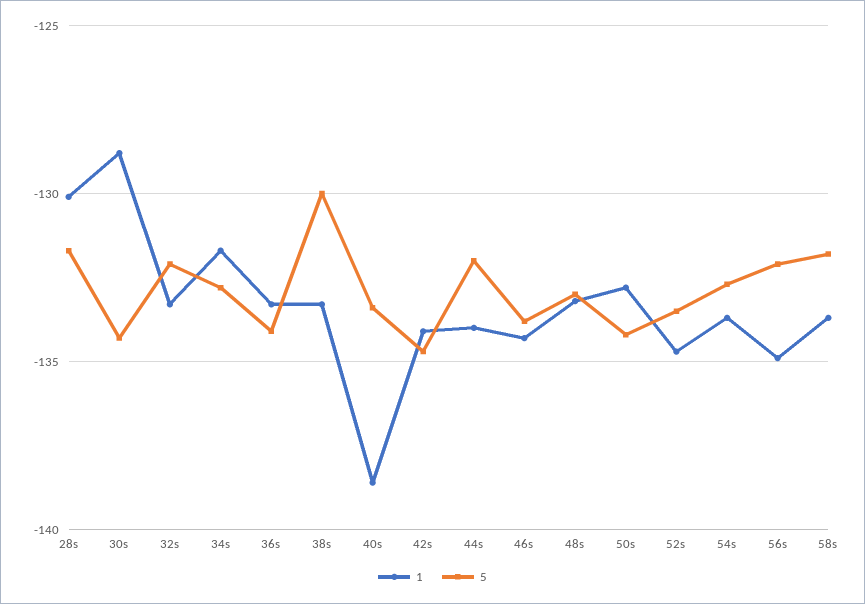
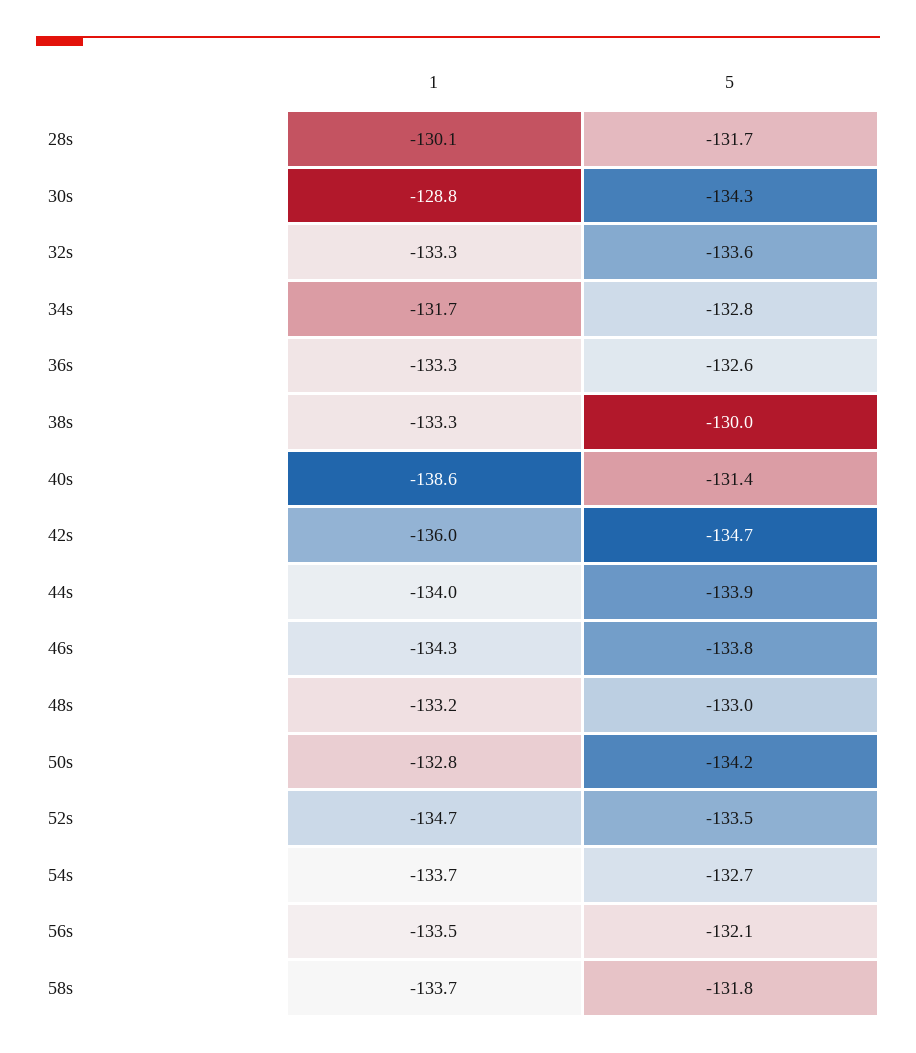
5, 32s: -132 -> -133.6
5, 36s: -134 -> -132.6
5, 40s: -133.5 -> -131.4
1, 42s: -134 -> -136
5, 44s: -132 -> -133.9
1, 56s: -135 -> -133.5

